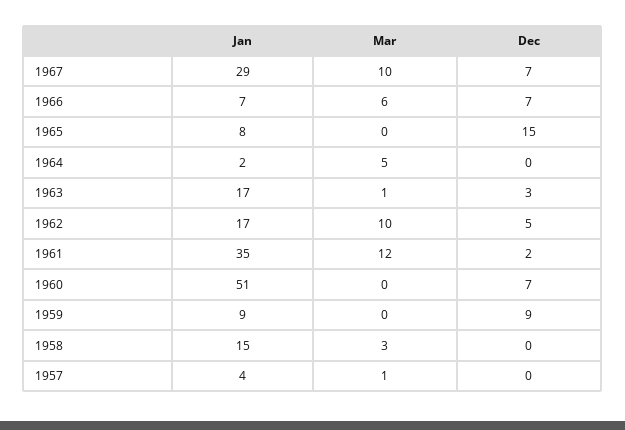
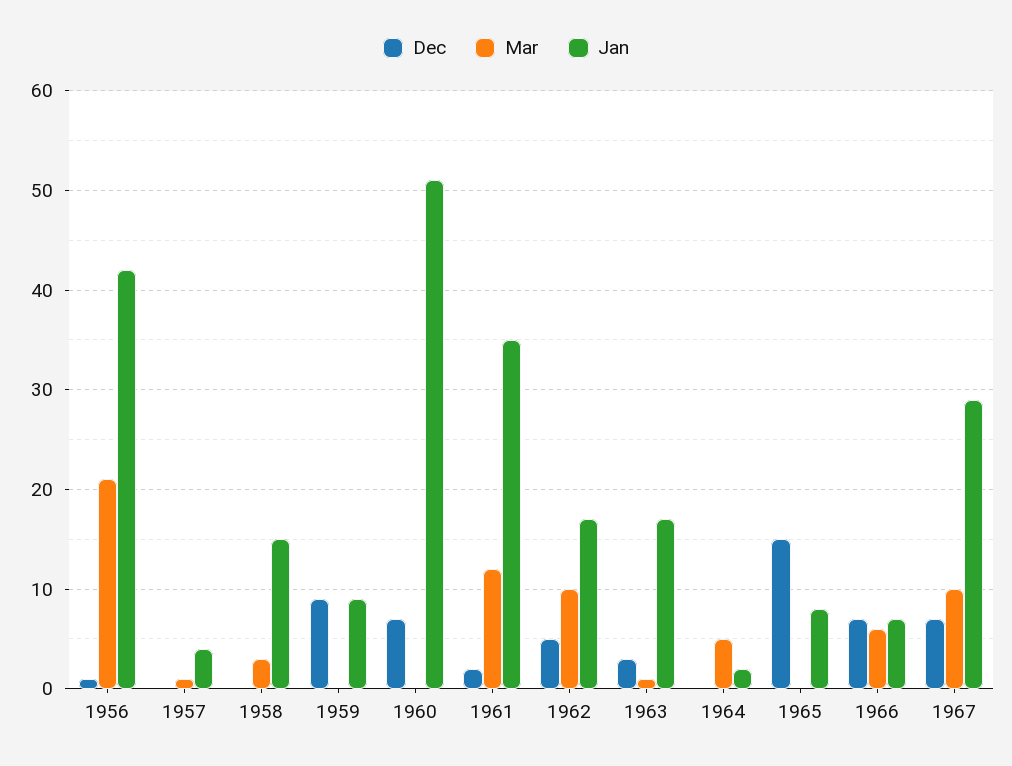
Dec, 1956: none -> 1
Mar, 1956: none -> 21
Jan, 1956: none -> 42

